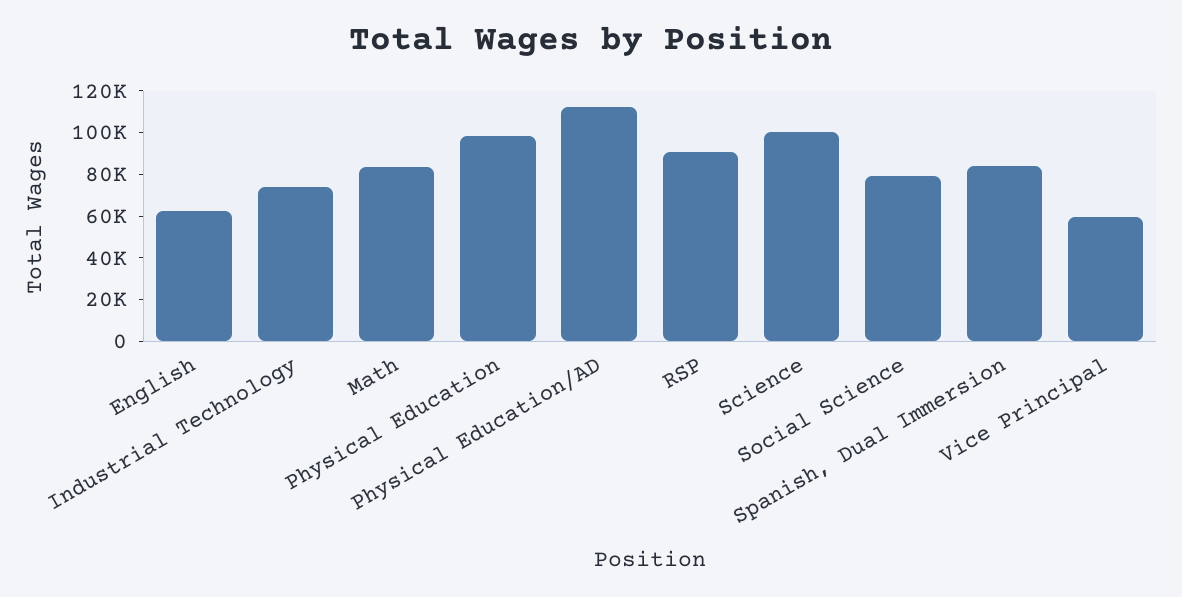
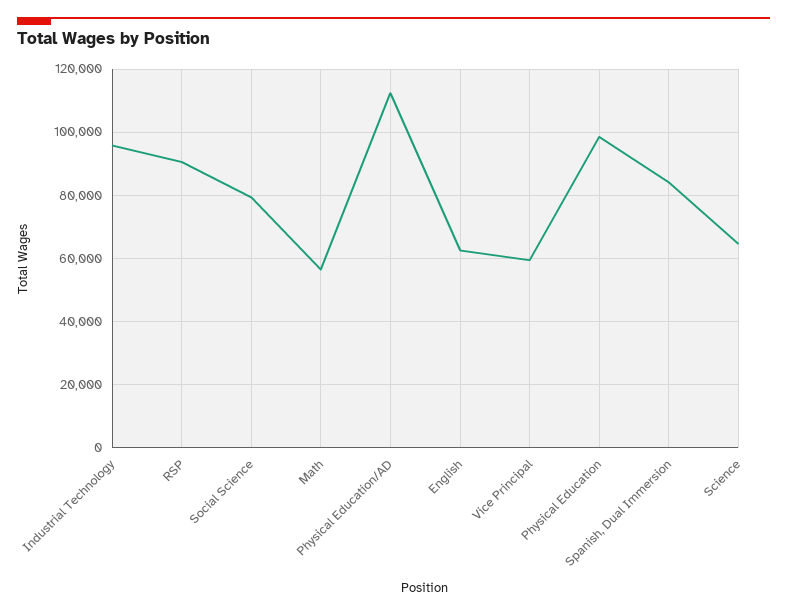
Industrial Technology: 75000 -> 96000
Math: 85000 -> 56000
Science: 100000 -> 64000

